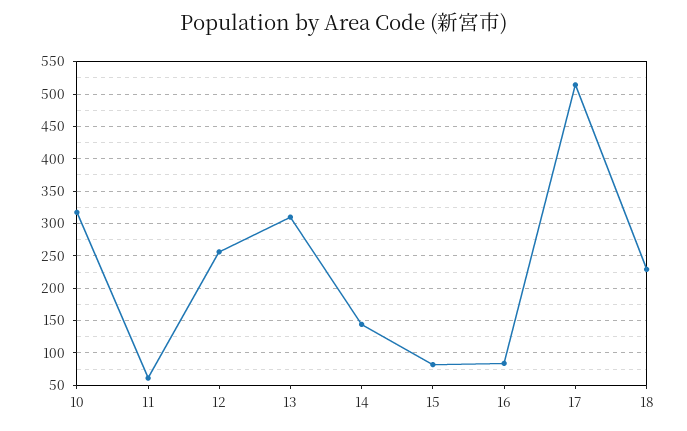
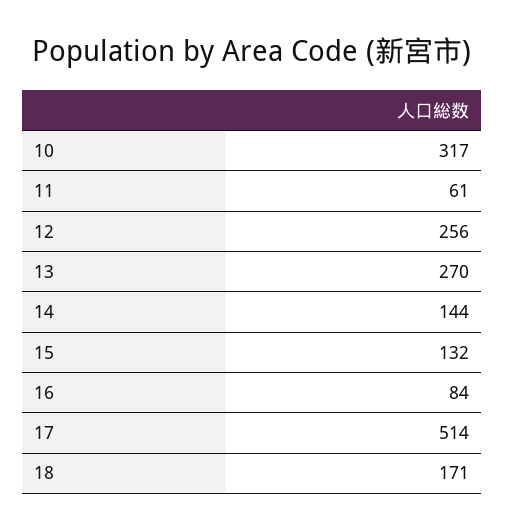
13: 310 -> 270
15: 80 -> 132
18: 230 -> 171

